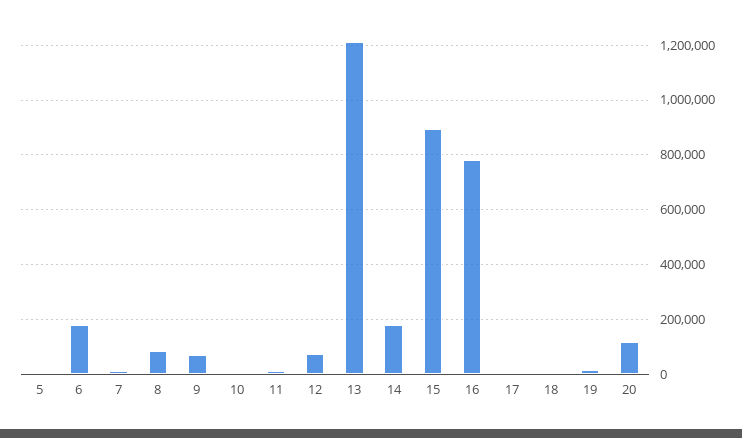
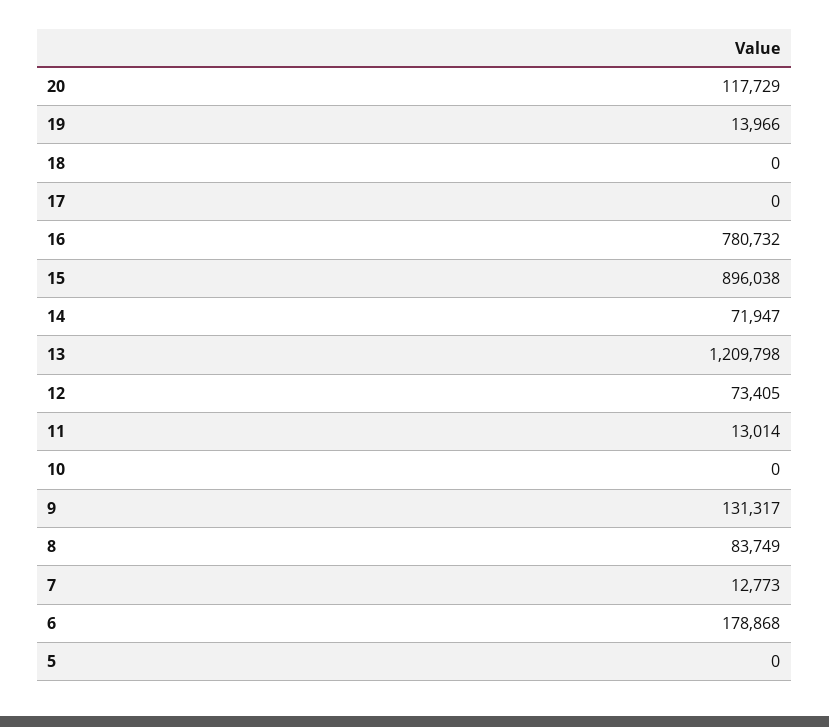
9: 75000 -> 131317
14: 175000 -> 71947

